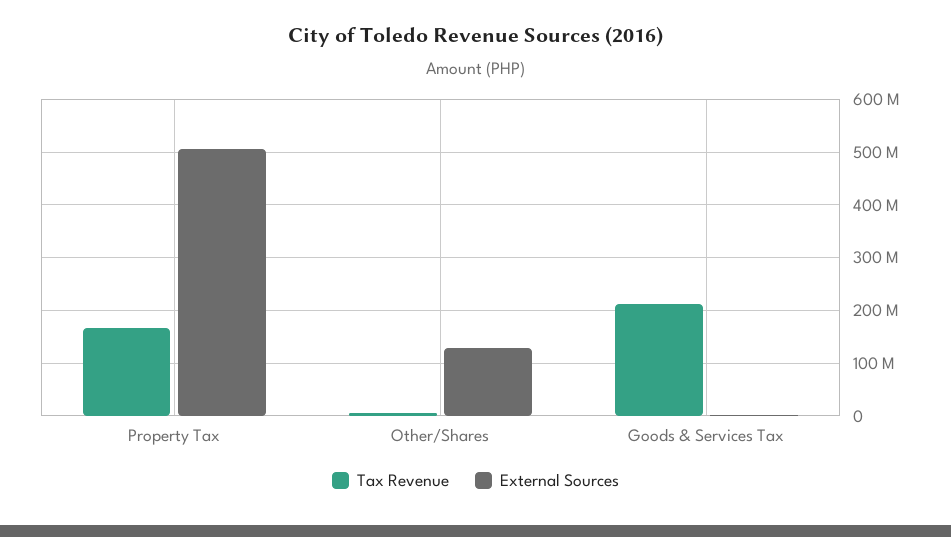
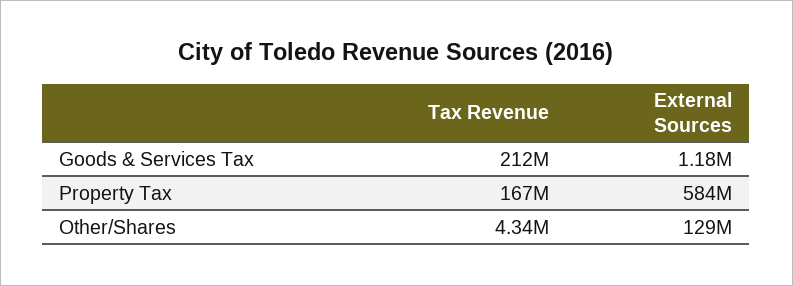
External Sources, Property Tax: 500000000 -> 584000000

